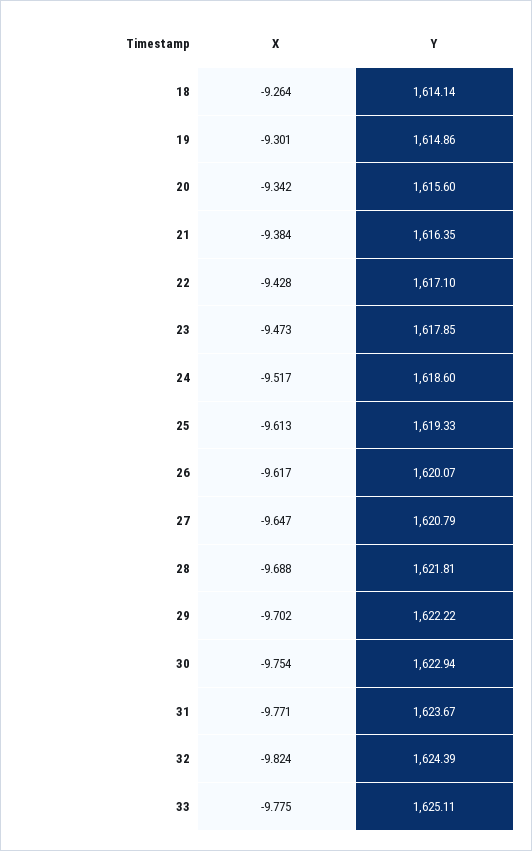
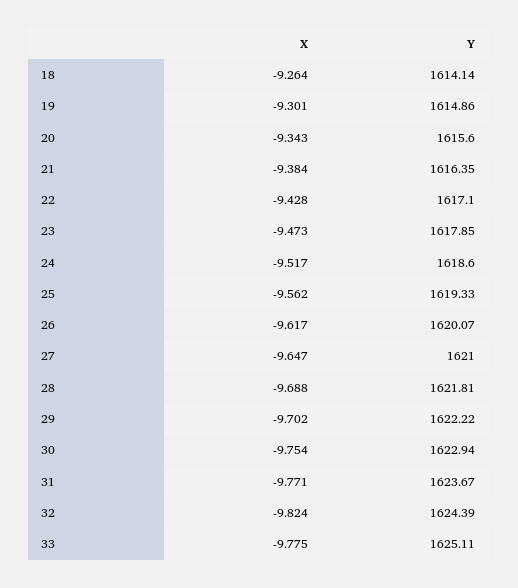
X, 20: -9.342 -> -9.343
X, 25: -9.613 -> -9.562
Y, 27: 1620.79 -> 1621

